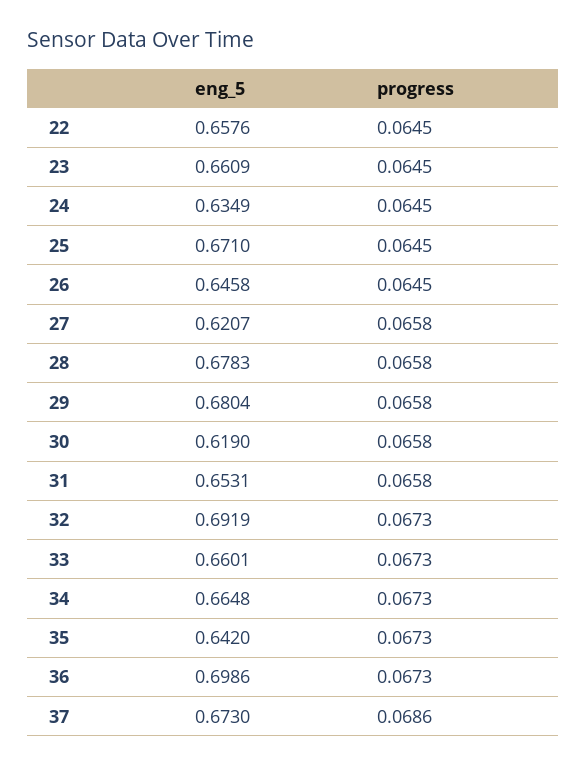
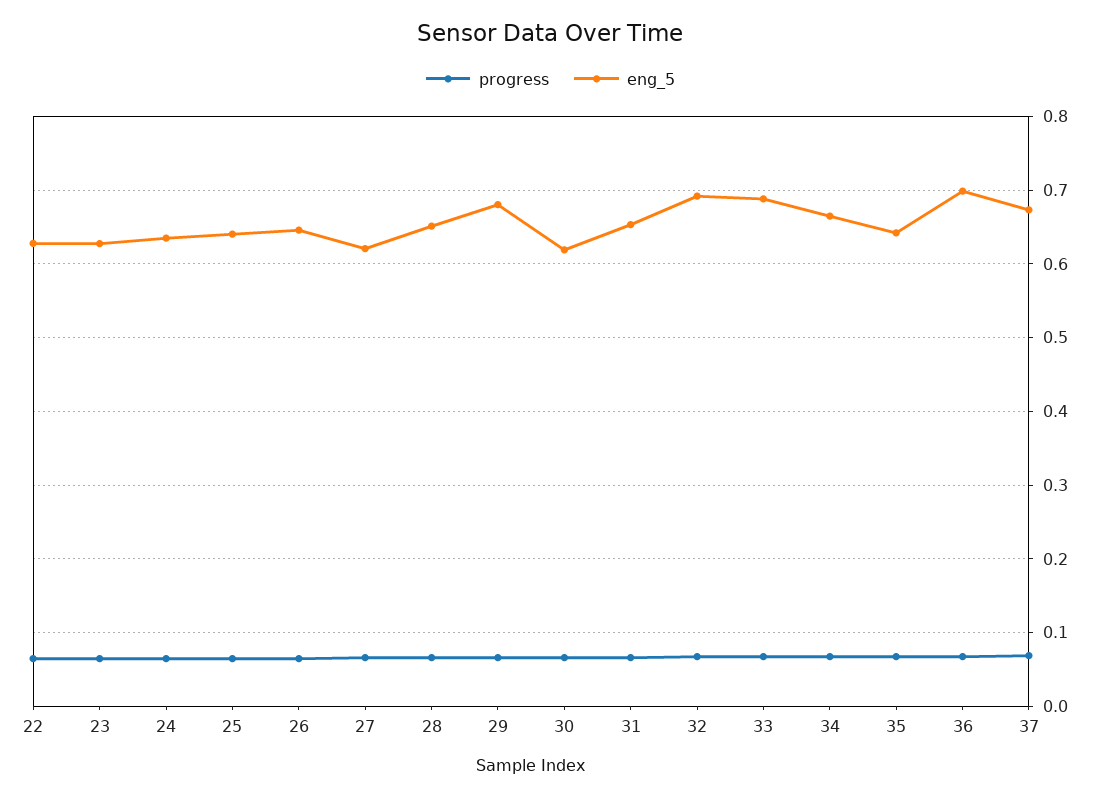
eng_5, 22: 0.6576 -> 0.63
eng_5, 23: 0.6609 -> 0.63
eng_5, 25: 0.671 -> 0.64
eng_5, 28: 0.6783 -> 0.65
eng_5, 33: 0.6601 -> 0.69

